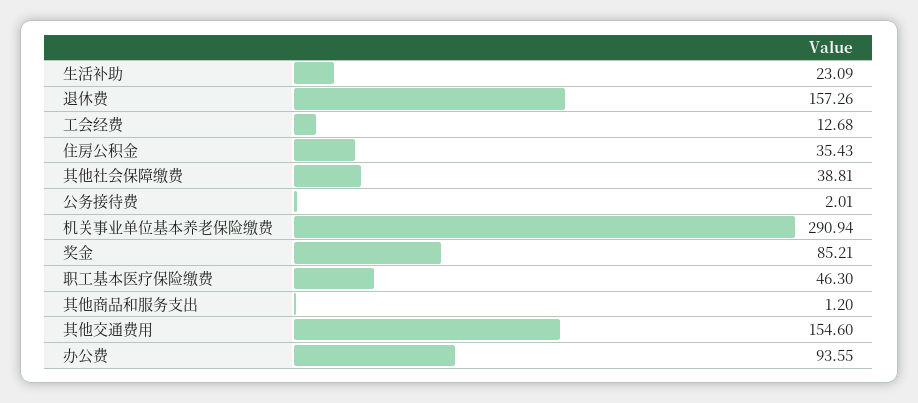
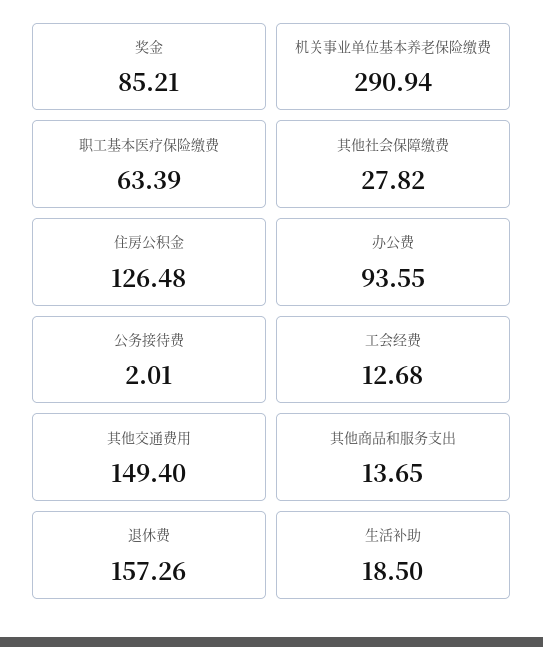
生活补助: 23.09 -> 18.5
住房公积金: 35.43 -> 126.48
其他社会保障缴费: 38.81 -> 27.82
职工基本医疗保险缴费: 46.3 -> 63.39
其他商品和服务支出: 1.2 -> 13.65
其他交通费用: 154.6 -> 149.4

